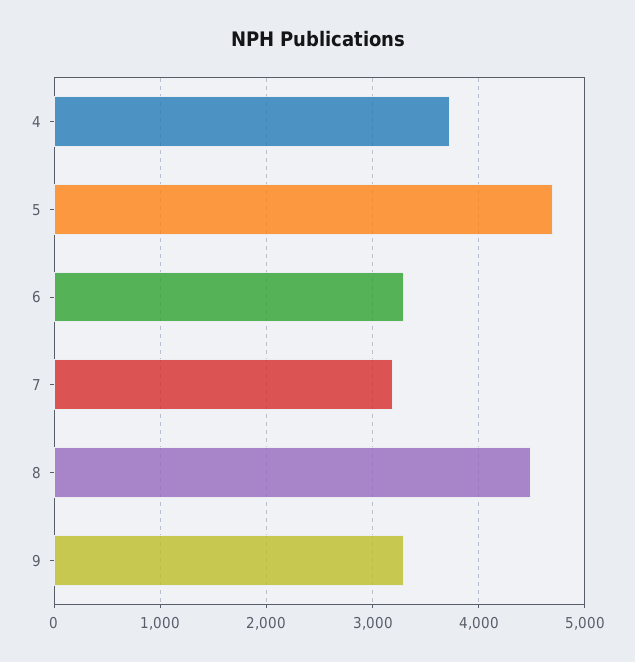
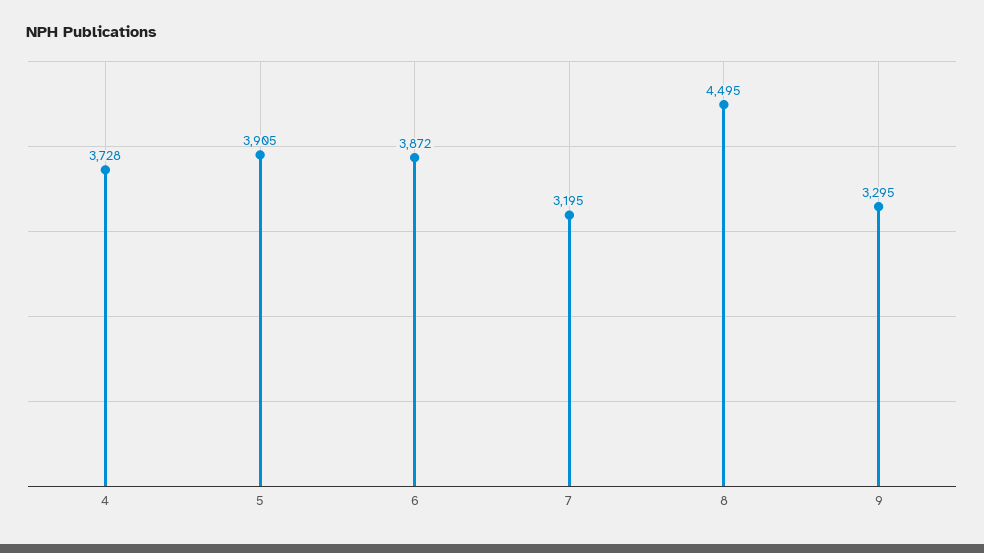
5: 4700 -> 3905
6: 3300 -> 3872

